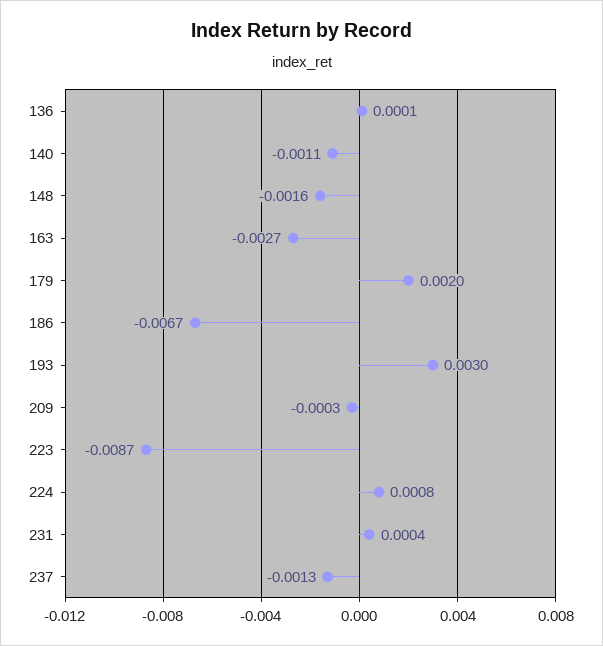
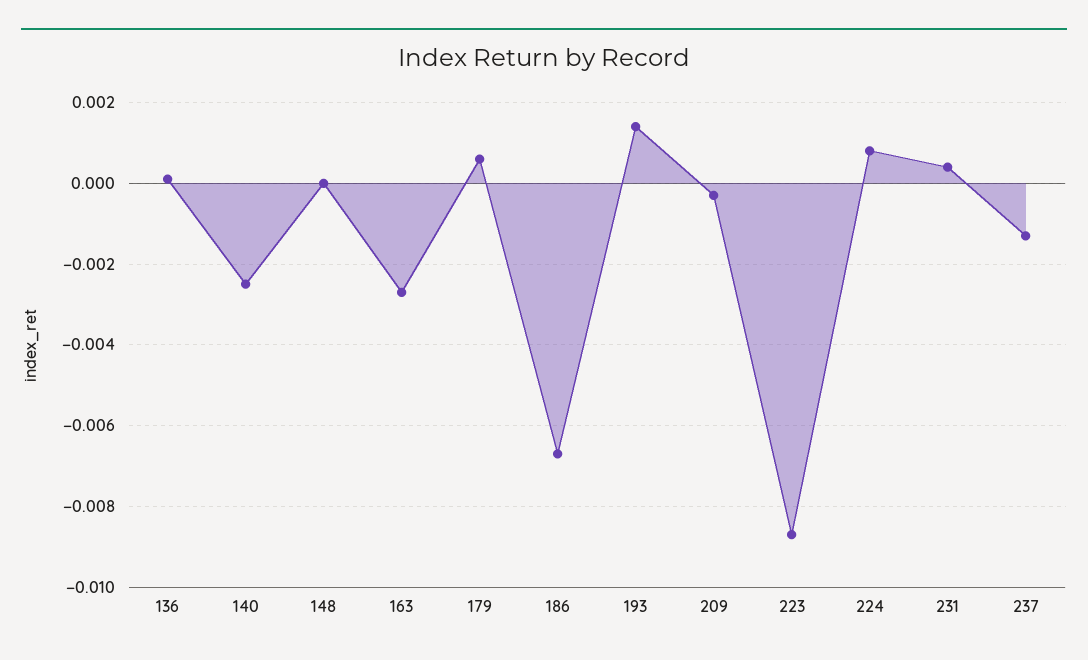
140: -0.0011 -> -0.0025
148: -0.0016 -> 0
179: 0.002 -> 0.0005
193: 0.003 -> 0.0015

